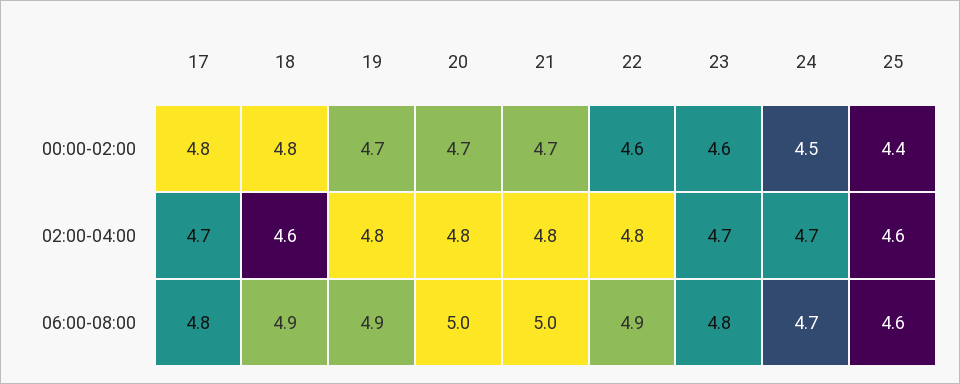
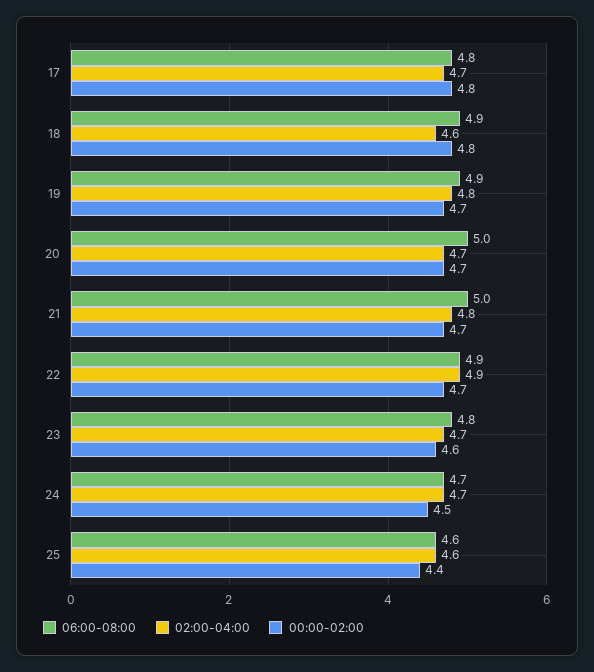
00:00-02:00, 22: 4.6 -> 4.7
02:00-04:00, 20: 4.8 -> 4.7
02:00-04:00, 22: 4.8 -> 4.9

